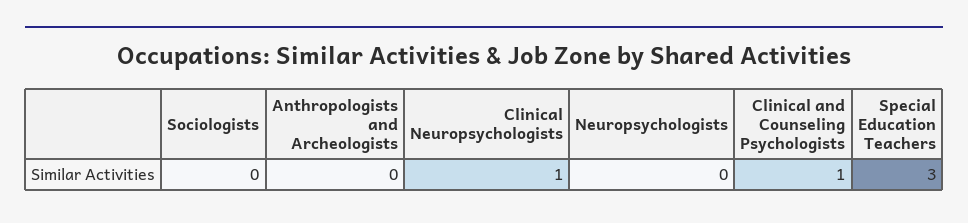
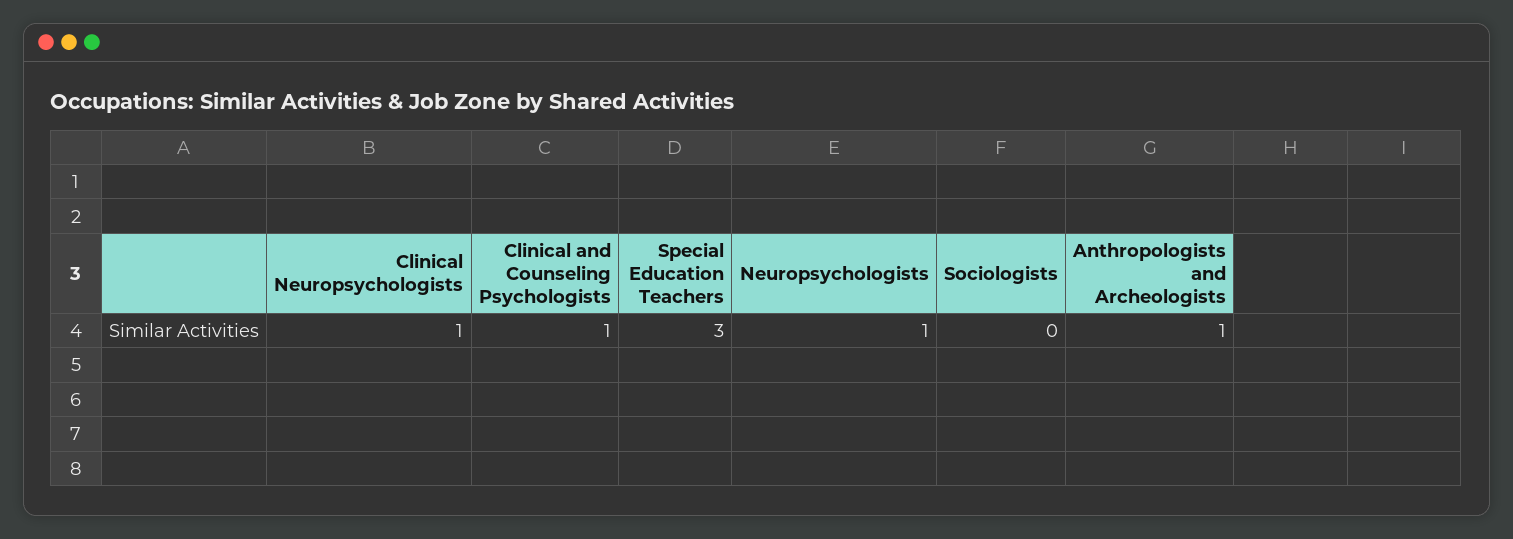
Anthropologists and Archeologists: 0 -> 1
Neuropsychologists: 0 -> 1

